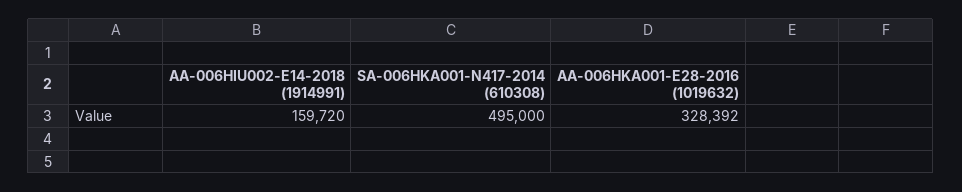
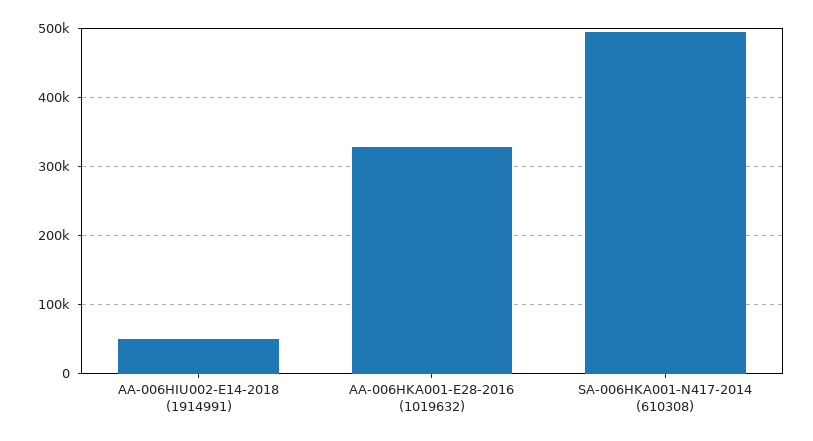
AA-006HIU002-E14-2018 (1914991): 159720 -> 50000

